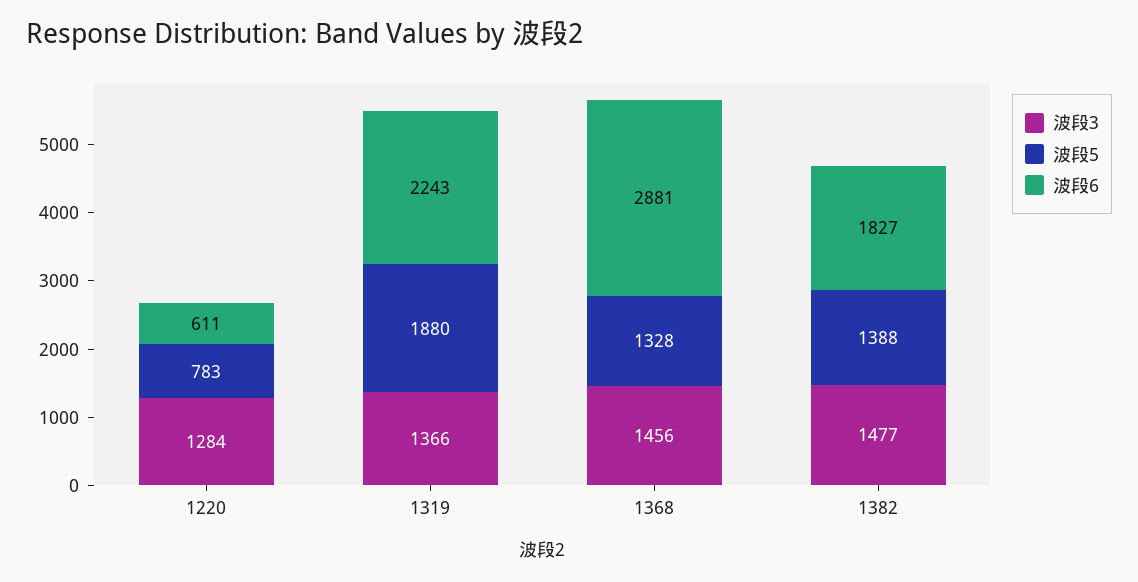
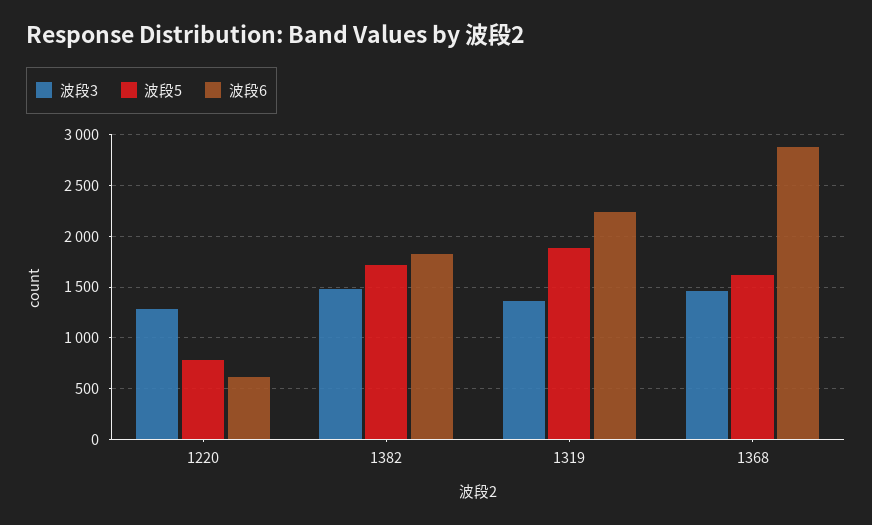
波段5, 1368: 1328 -> 1600
波段5, 1382: 1388 -> 1700

